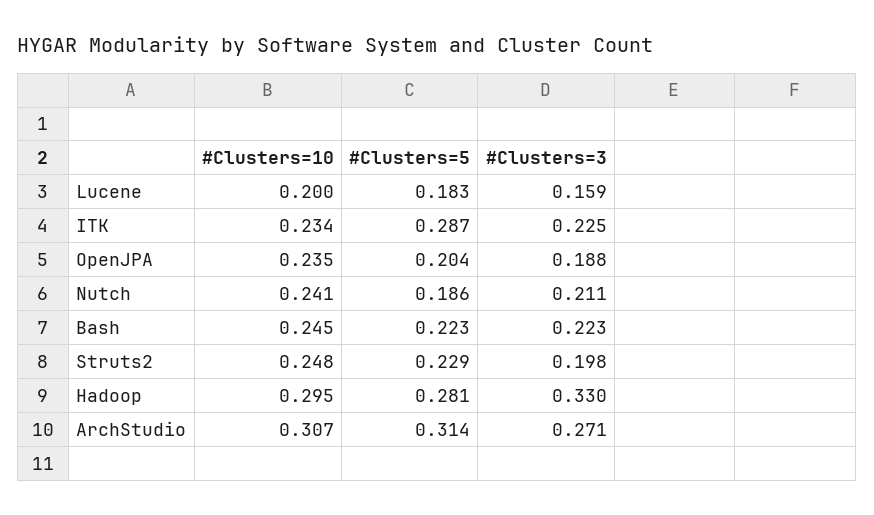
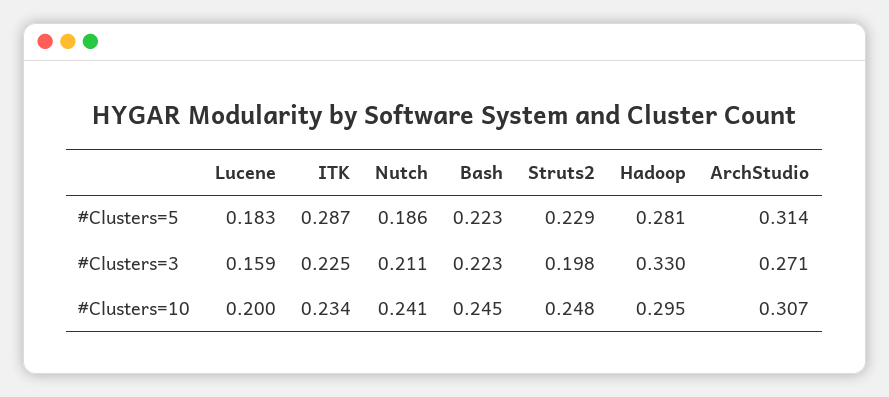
#Clusters=10, OpenJPA: 0.235 -> none
#Clusters=5, OpenJPA: 0.204 -> none
#Clusters=3, OpenJPA: 0.188 -> none

